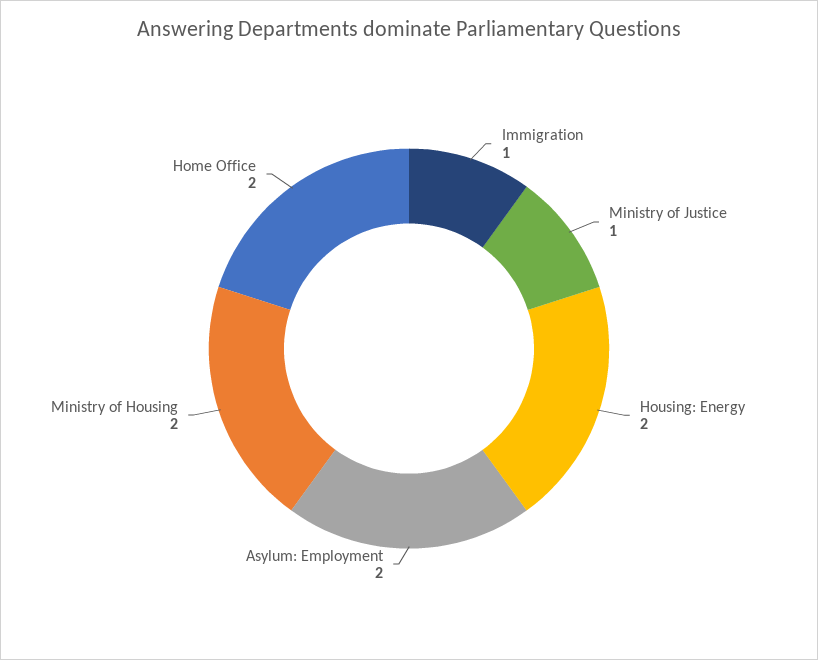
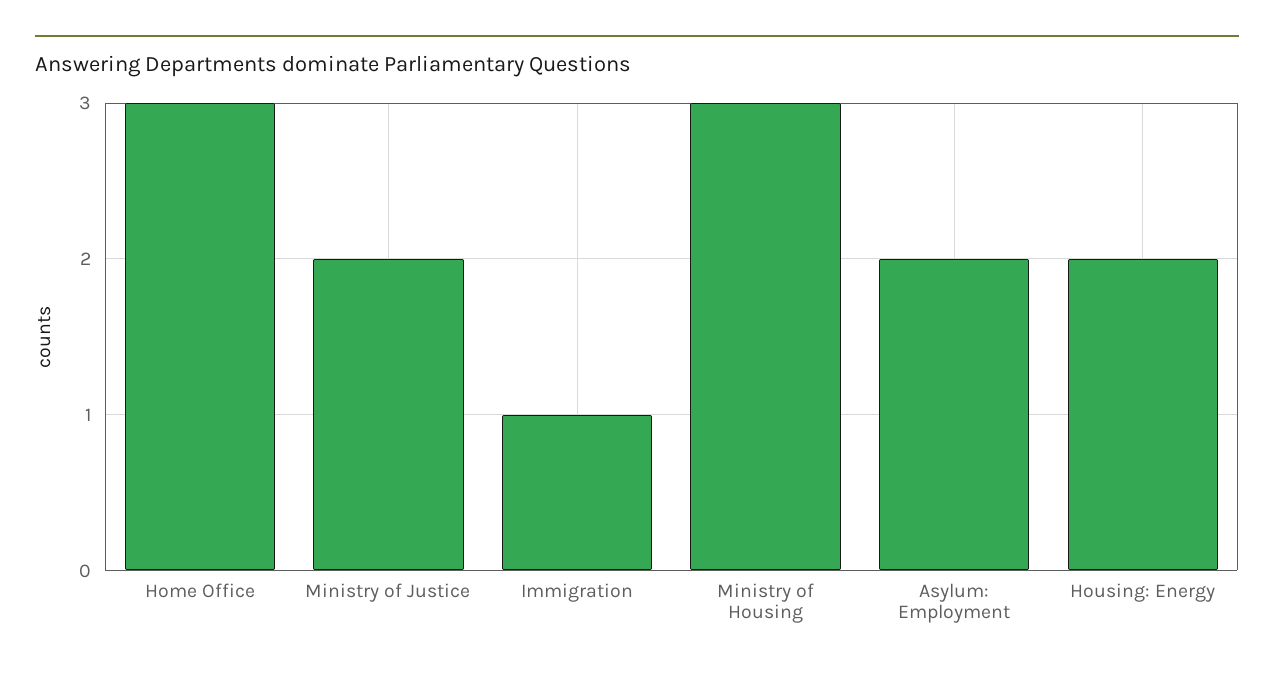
Ministry of Justice: 1 -> 2
Ministry of Housing: 2 -> 3
Home Office: 2 -> 3

